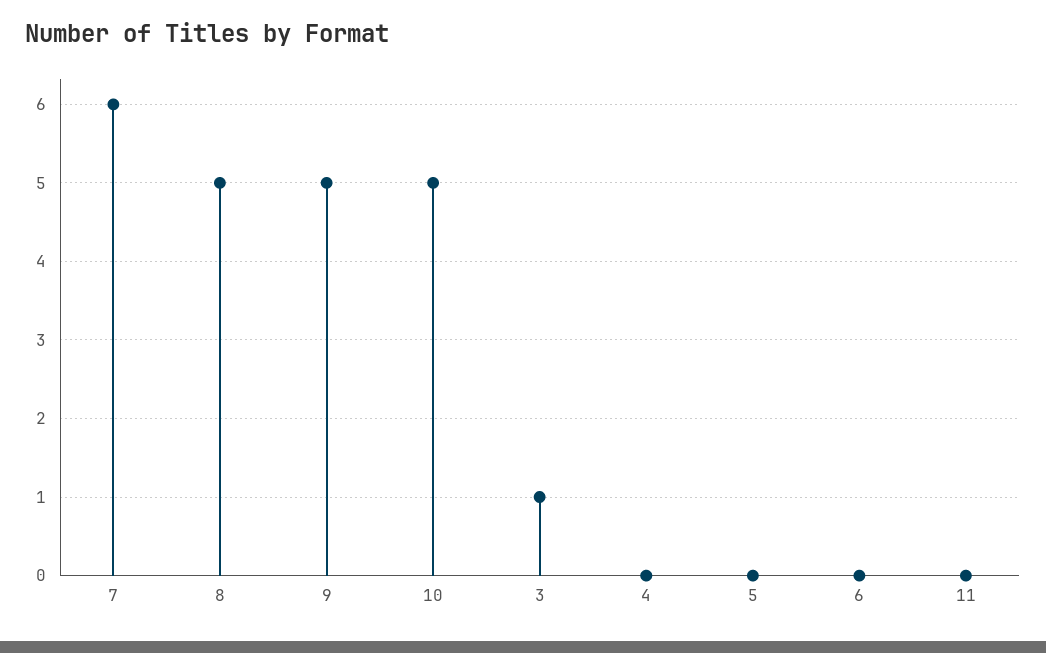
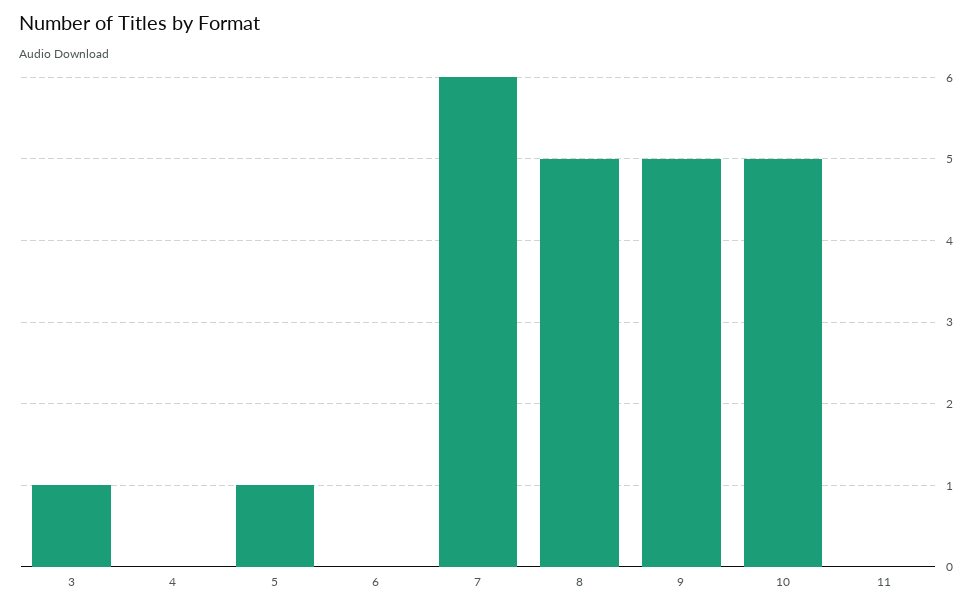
5: 0 -> 1

